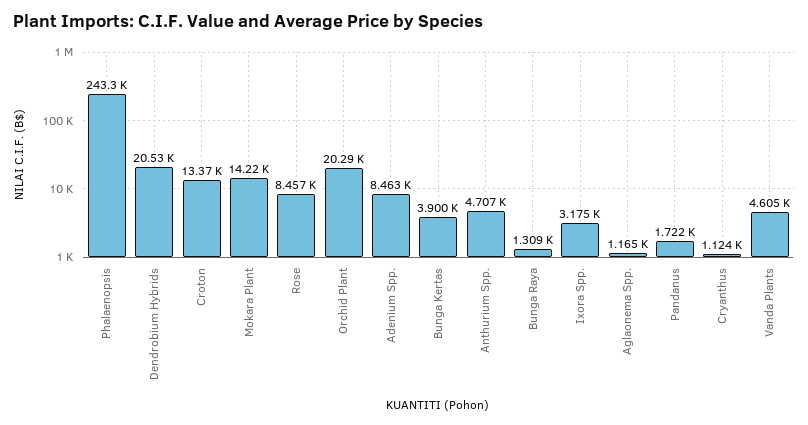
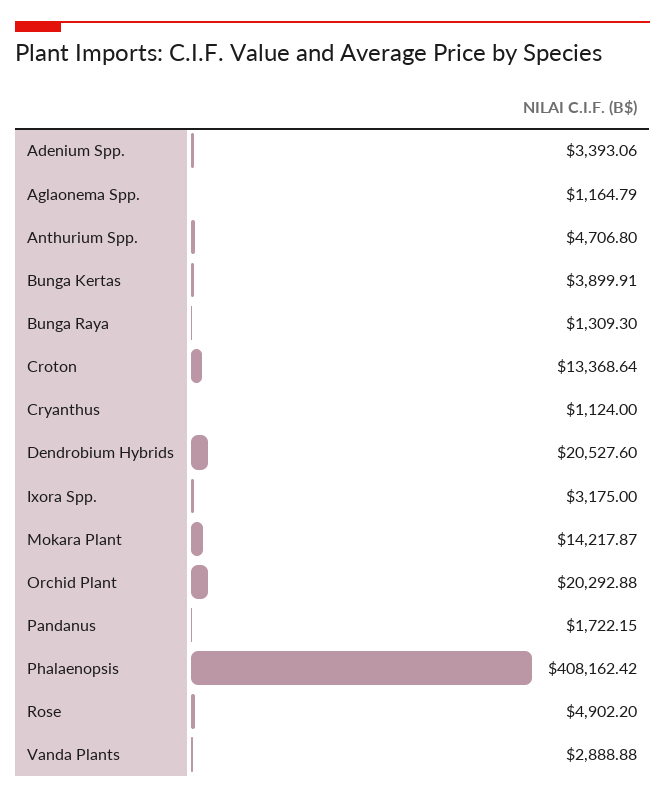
Phalaenopsis: 243300 -> 408162.42
Rose: 8457 -> 4902.2
Adenium Spp.: 8463 -> 3393.06
Vanda Plants: 4605 -> 2888.88

